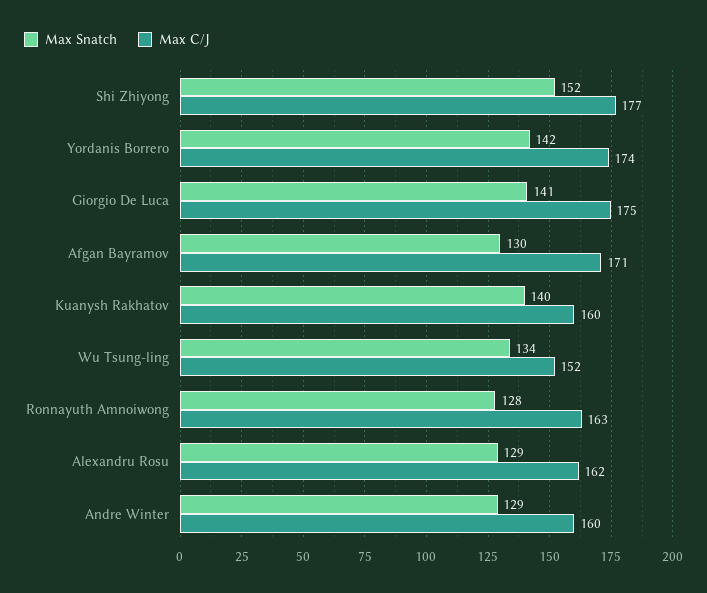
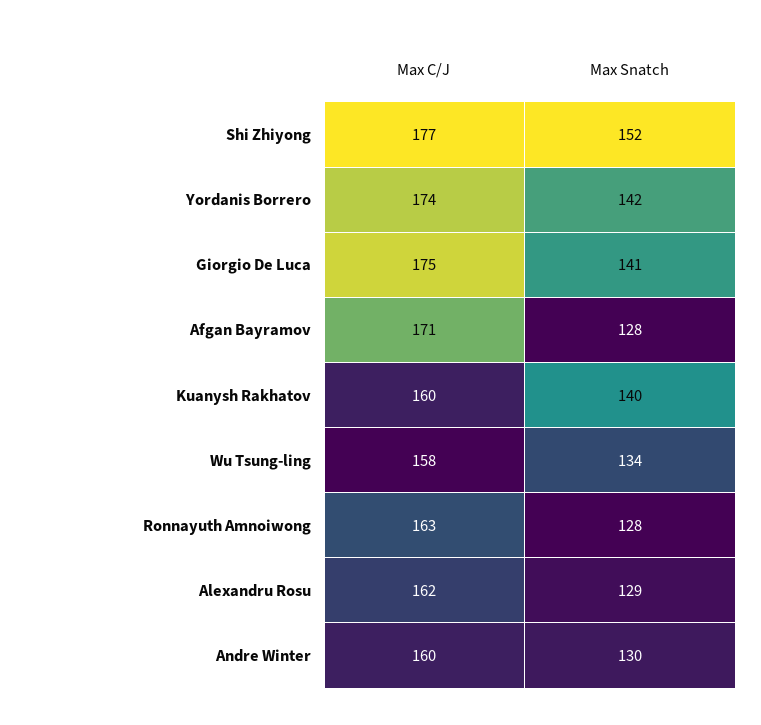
Max Snatch, Afgan Bayramov: 130 -> 128
Max C/J, Wu Tsung-ling: 152 -> 158
Max Snatch, Andre Winter: 129 -> 130

